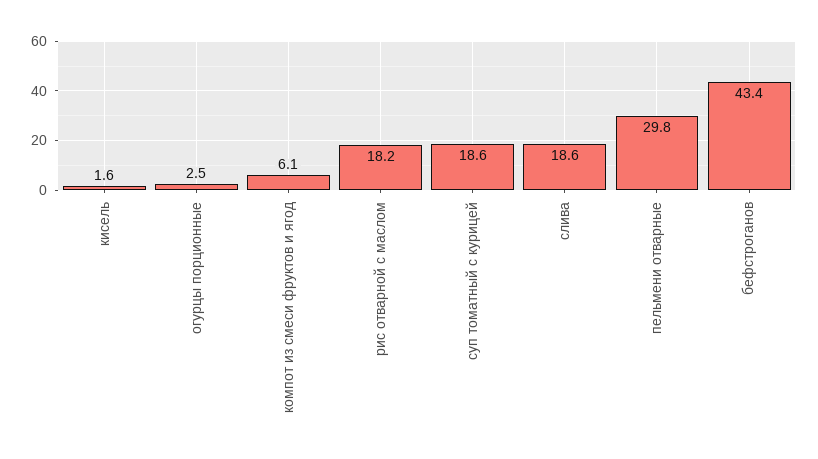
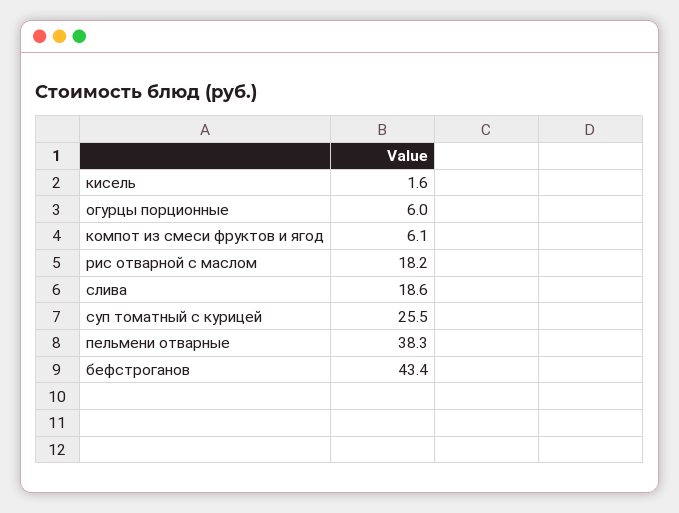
огурцы порционные: 2.5 -> 6
суп томатный с курицей: 18.6 -> 25.5
пельмени отварные: 29.8 -> 38.3

